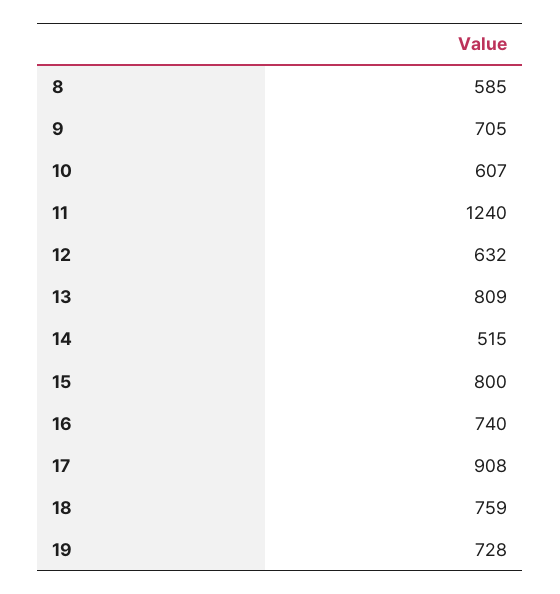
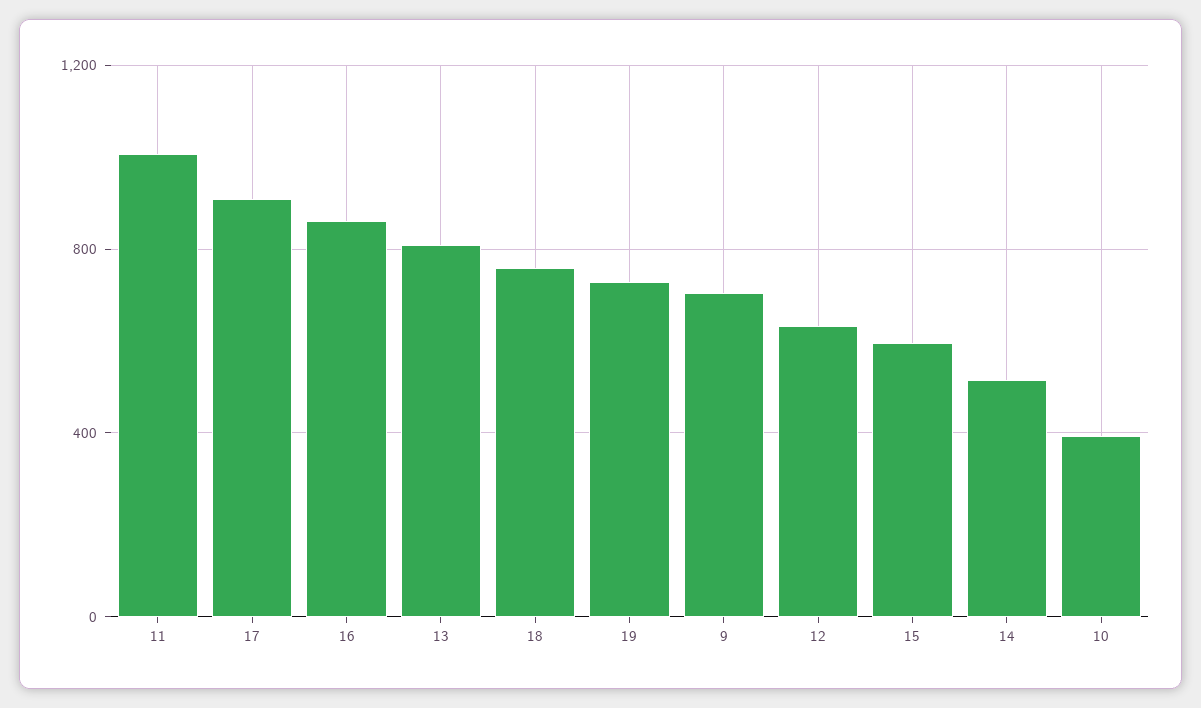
8: 585 -> none
10: 607 -> 400
11: 1240 -> 1000
15: 800 -> 600
16: 740 -> 850

